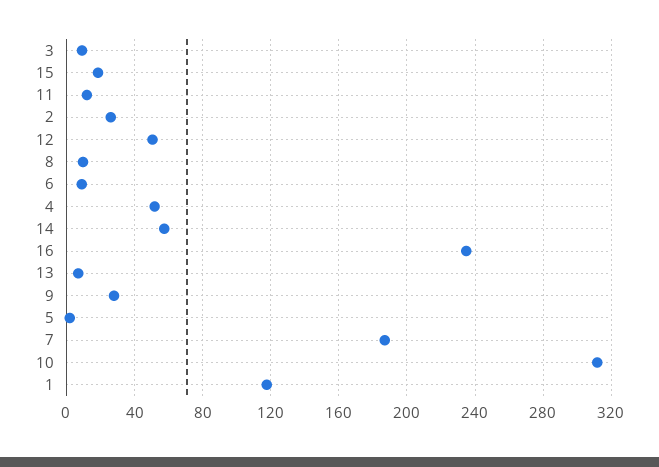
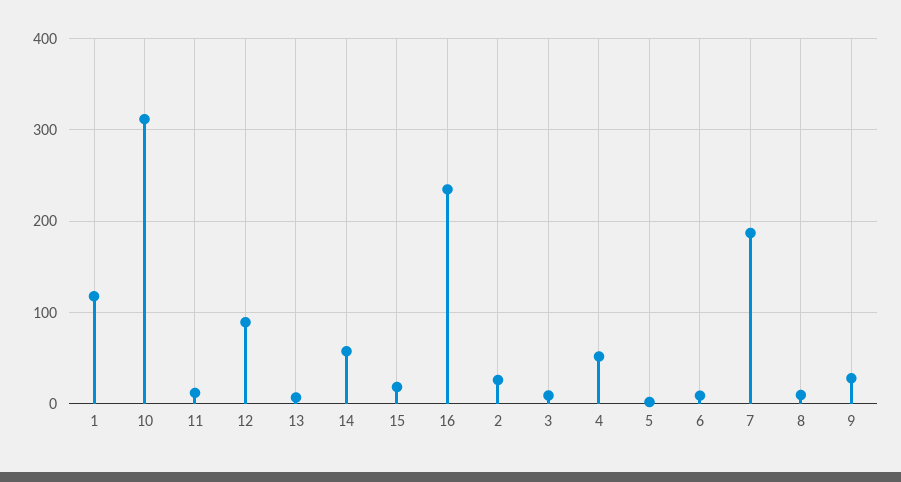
12: 50 -> 90

